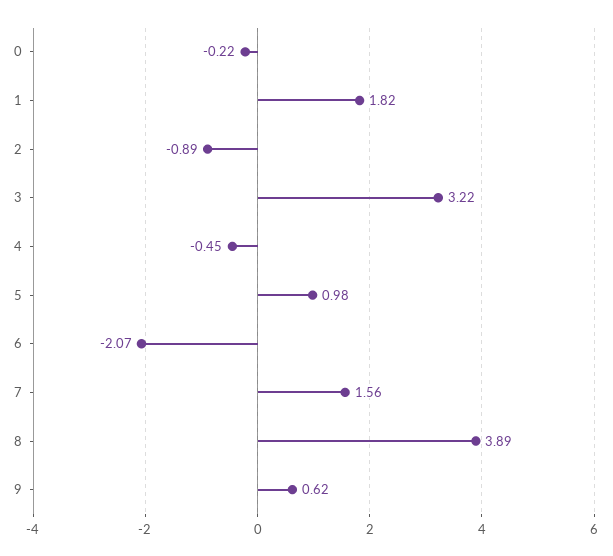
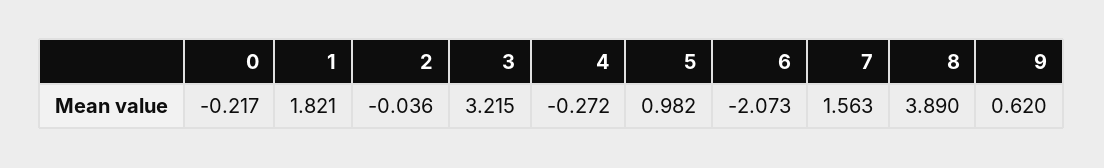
2: -0.89 -> -0.036
4: -0.45 -> -0.272

